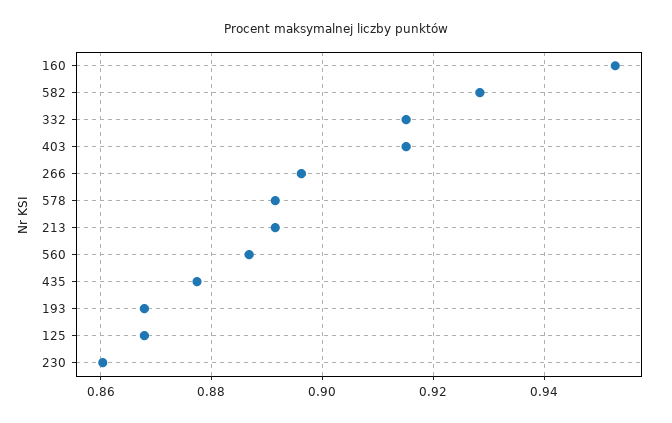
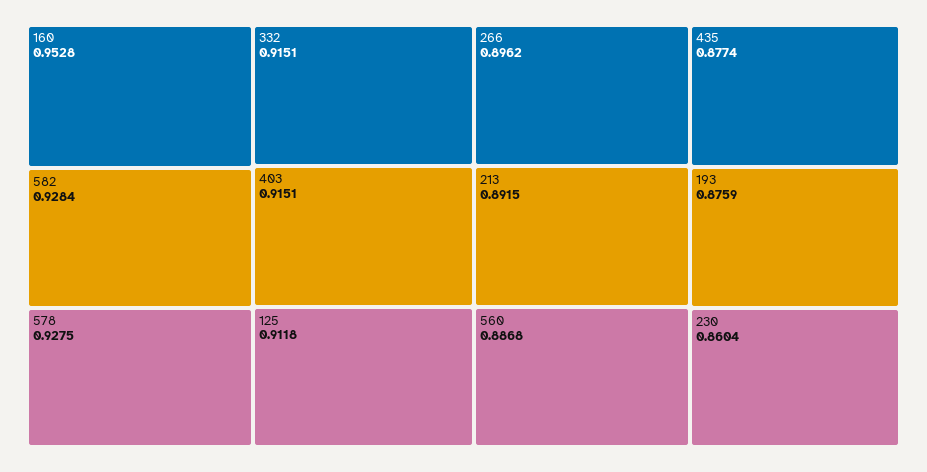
578: 0.892 -> 0.9275
193: 0.868 -> 0.8759
125: 0.868 -> 0.9118

